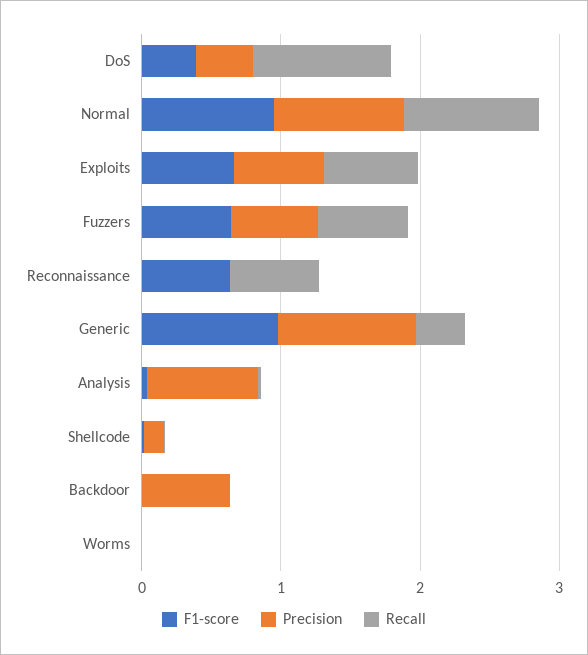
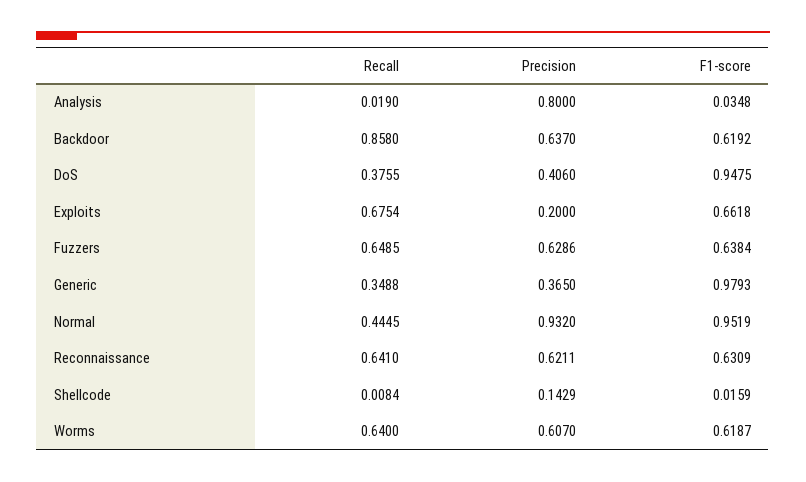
F1-score, DoS: 0.4 -> 0.9475
Recall, DoS: 1 -> 0.3755
Recall, Normal: 1 -> 0.4445
Precision, Exploits: 0.6 -> 0.2
Precision, Reconnaissance: 0 -> 0.6211
Precision, Generic: 1 -> 0.365
F1-score, Backdoor: 0 -> 0.6192
Recall, Backdoor: 0 -> 0.858
F1-score, Worms: 0 -> 0.6187
Precision, Worms: 0 -> 0.607
Recall, Worms: 0 -> 0.64

